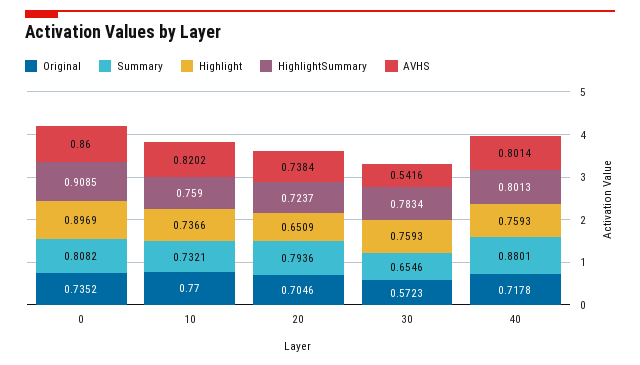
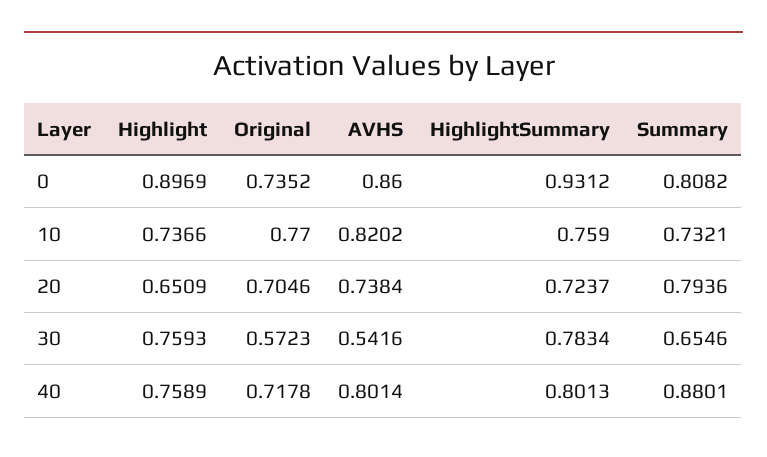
HighlightSummary, 0: 0.9085 -> 0.9312
Highlight, 40: 0.7593 -> 0.7589

